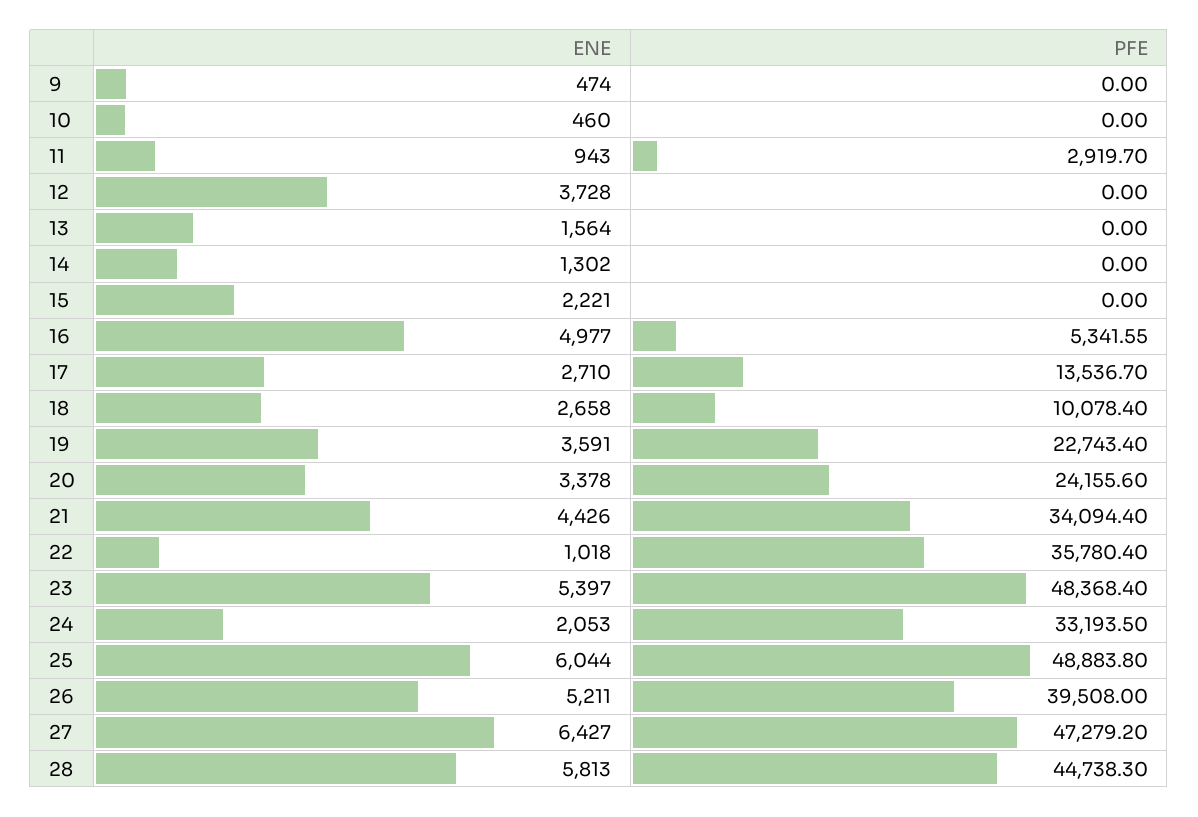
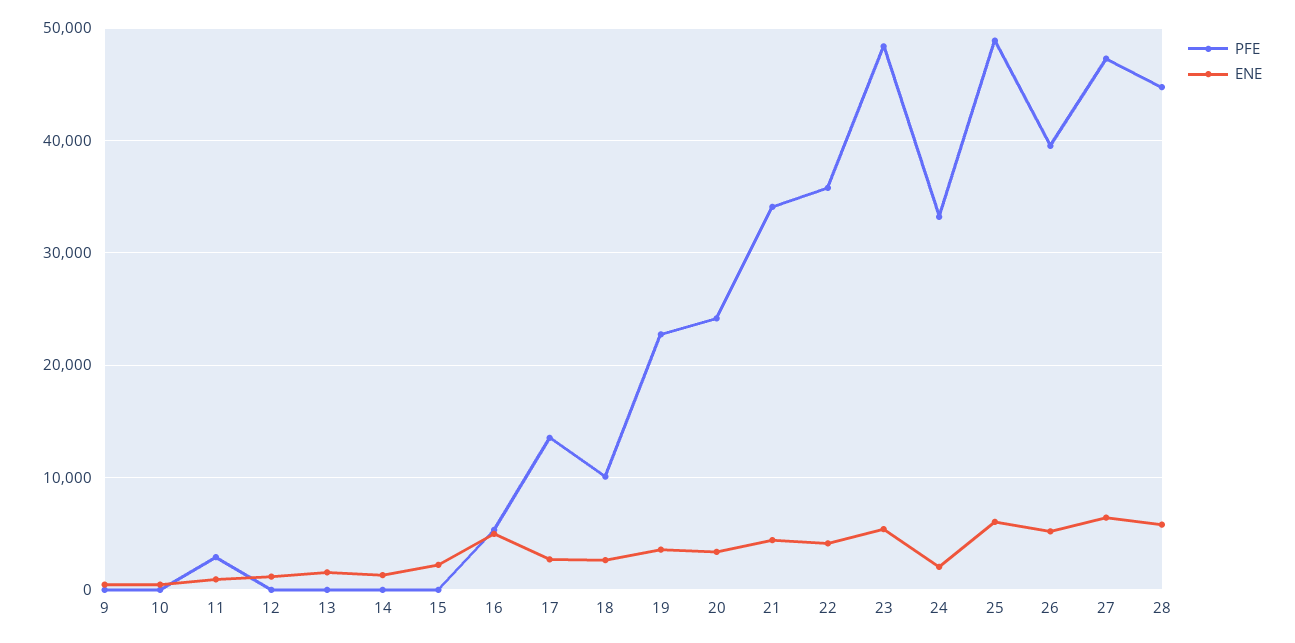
ENE, 12: 3728 -> 1000
ENE, 22: 1018 -> 4000

